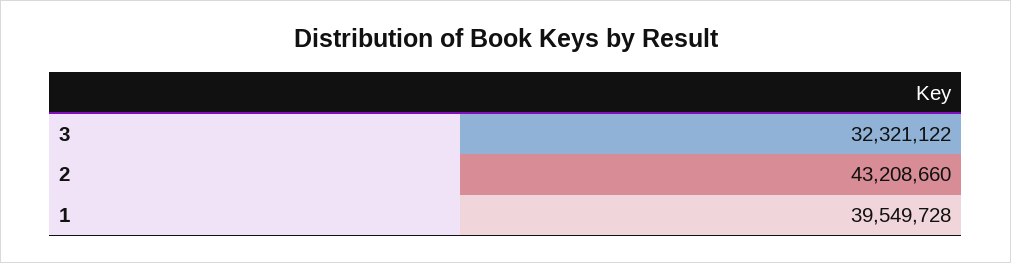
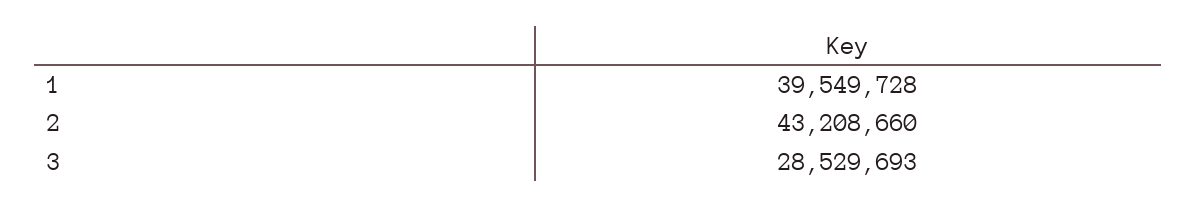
3: 32321122 -> 28529693

